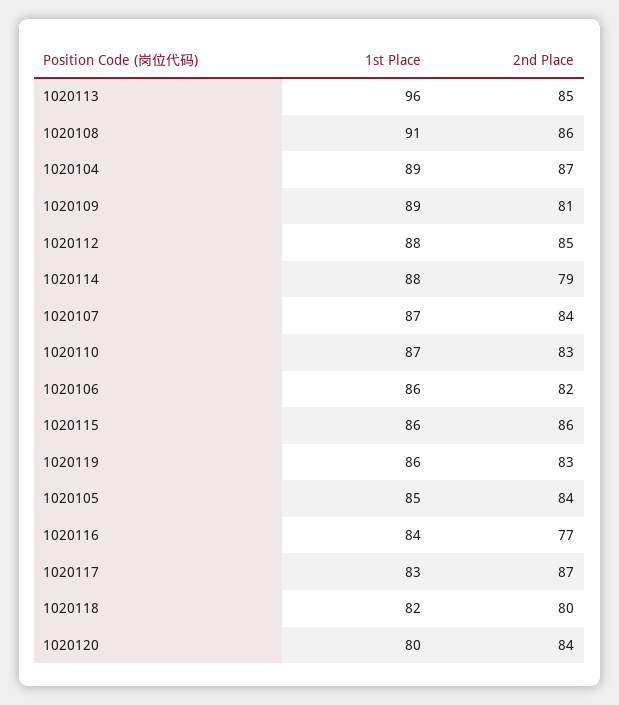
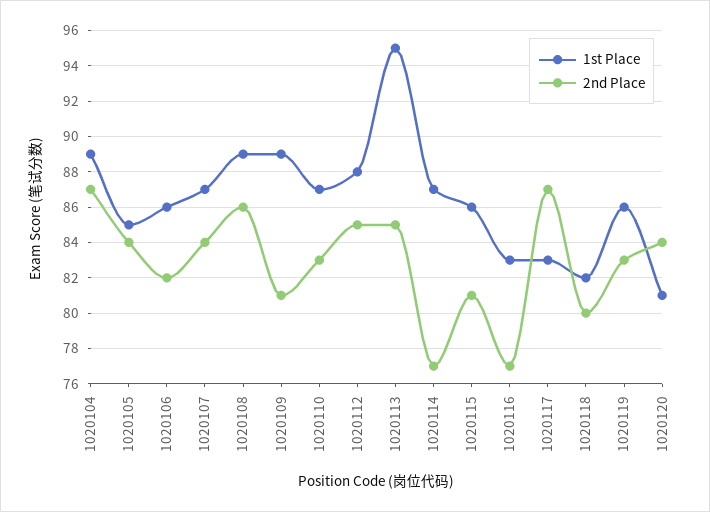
1st Place, 1020113: 96 -> 95
1st Place, 1020108: 91 -> 89
1st Place, 1020114: 88 -> 87
2nd Place, 1020114: 79 -> 77
2nd Place, 1020115: 86 -> 81
1st Place, 1020116: 84 -> 83
1st Place, 1020120: 80 -> 81

